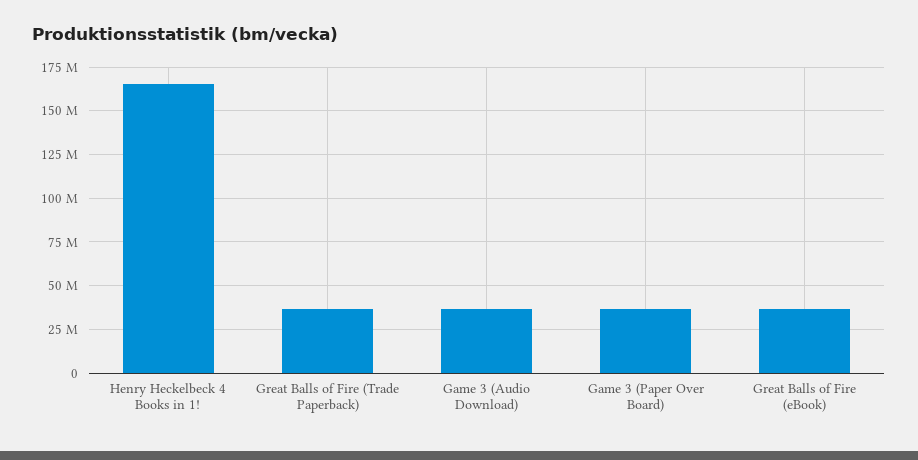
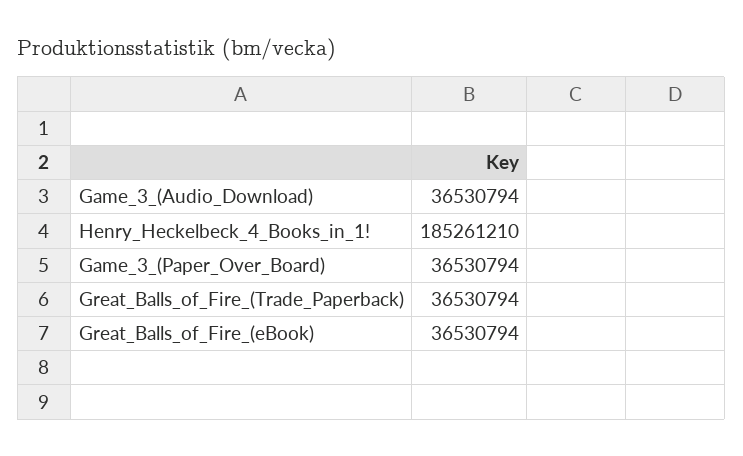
Henry Heckelbeck 4 Books in 1!: 165000000 -> 185261210

